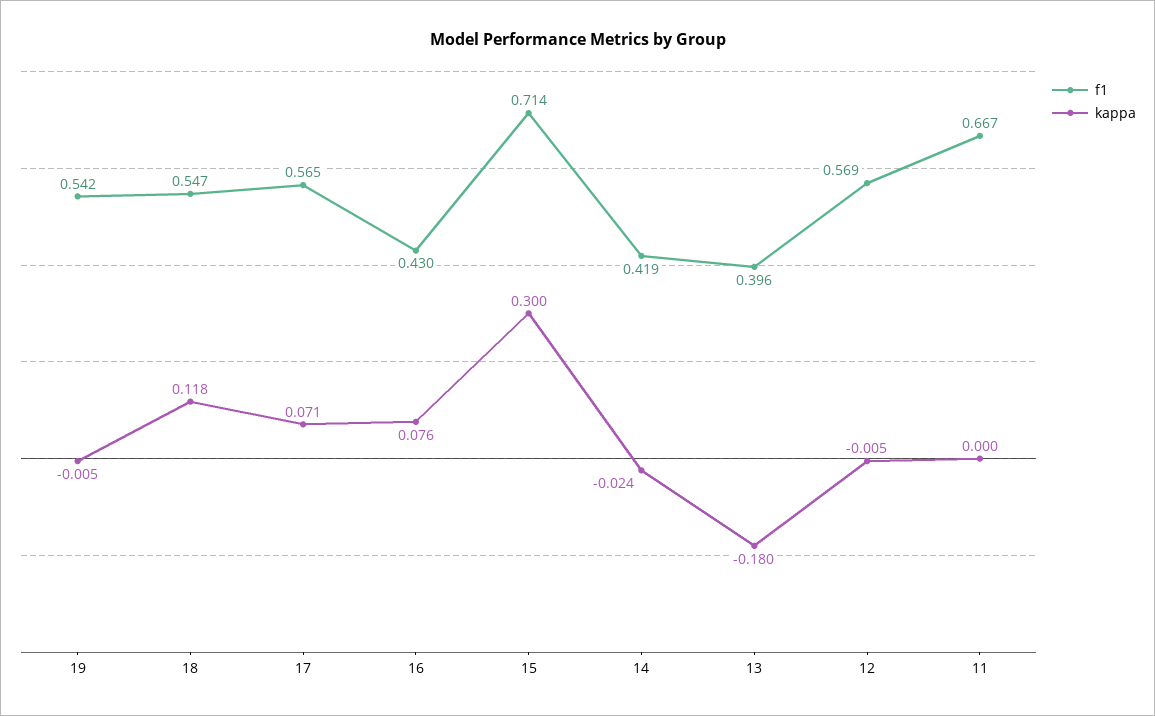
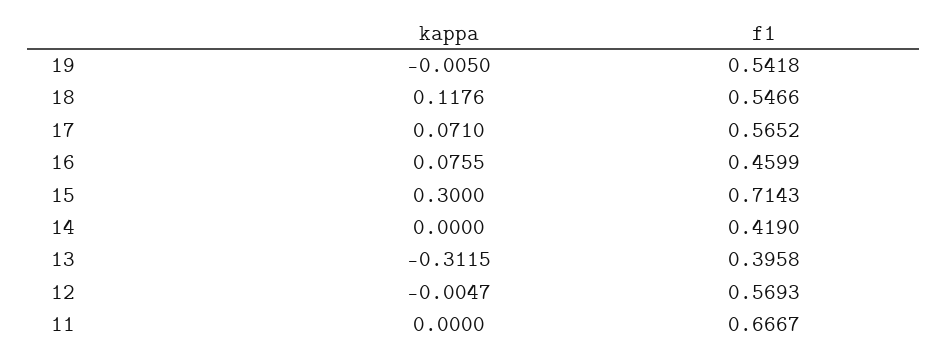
f1, 16: 0.43 -> 0.4599
kappa, 14: -0.024 -> 0
kappa, 13: -0.18 -> -0.3115

